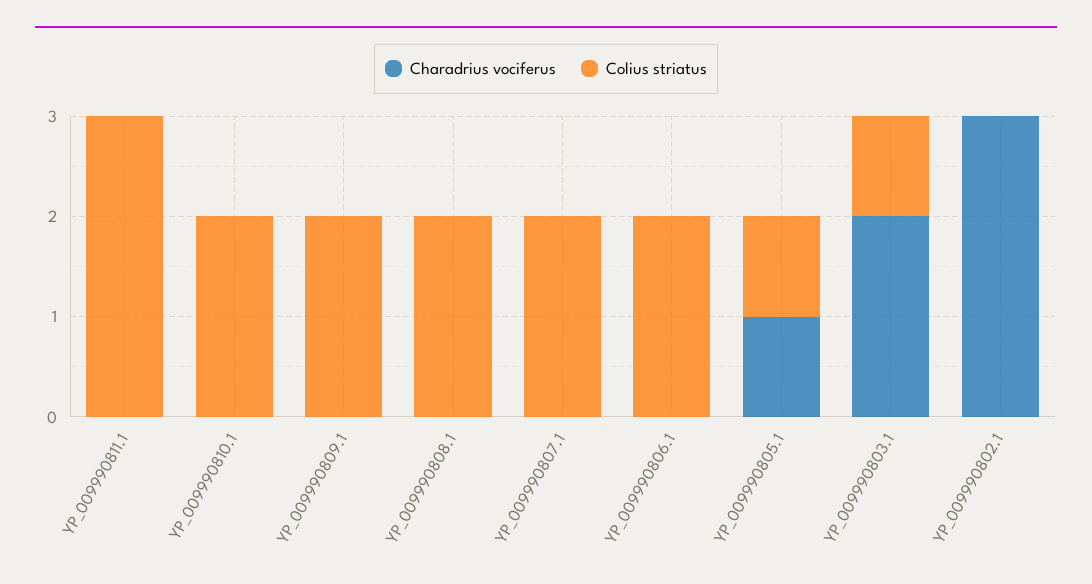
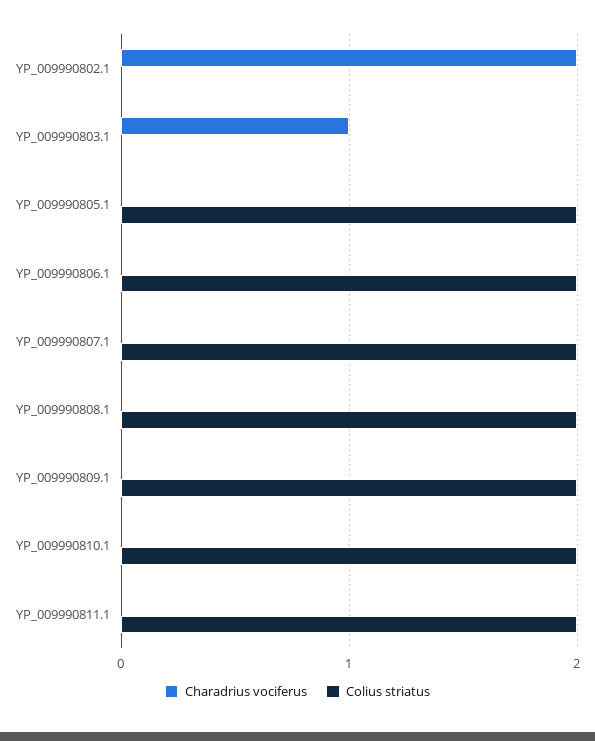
Colius striatus, YP_009990811.1: 3 -> 2
Charadrius vociferus, YP_009990805.1: 1 -> 0
Colius striatus, YP_009990805.1: 1 -> 2
Charadrius vociferus, YP_009990803.1: 2 -> 1
Colius striatus, YP_009990803.1: 1 -> 0
Charadrius vociferus, YP_009990802.1: 3 -> 2

